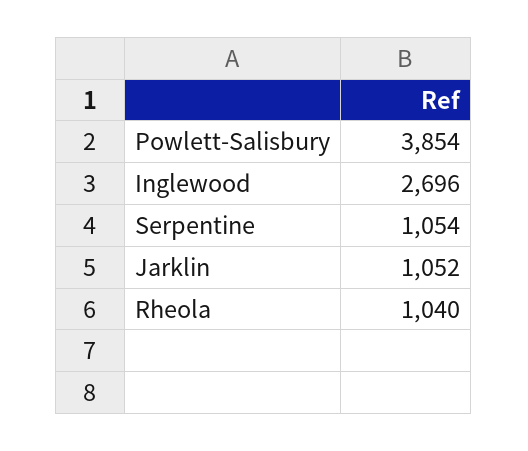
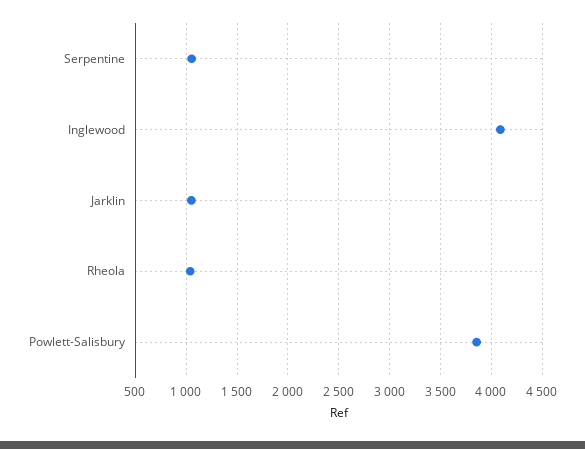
Inglewood: 2696 -> 4100

